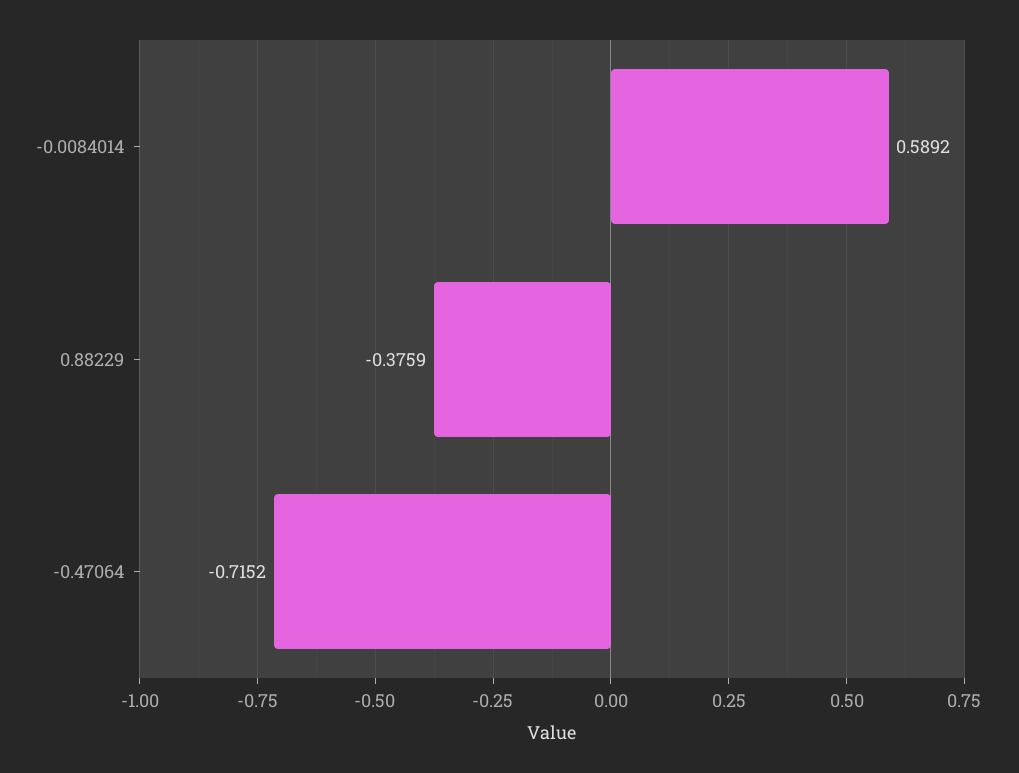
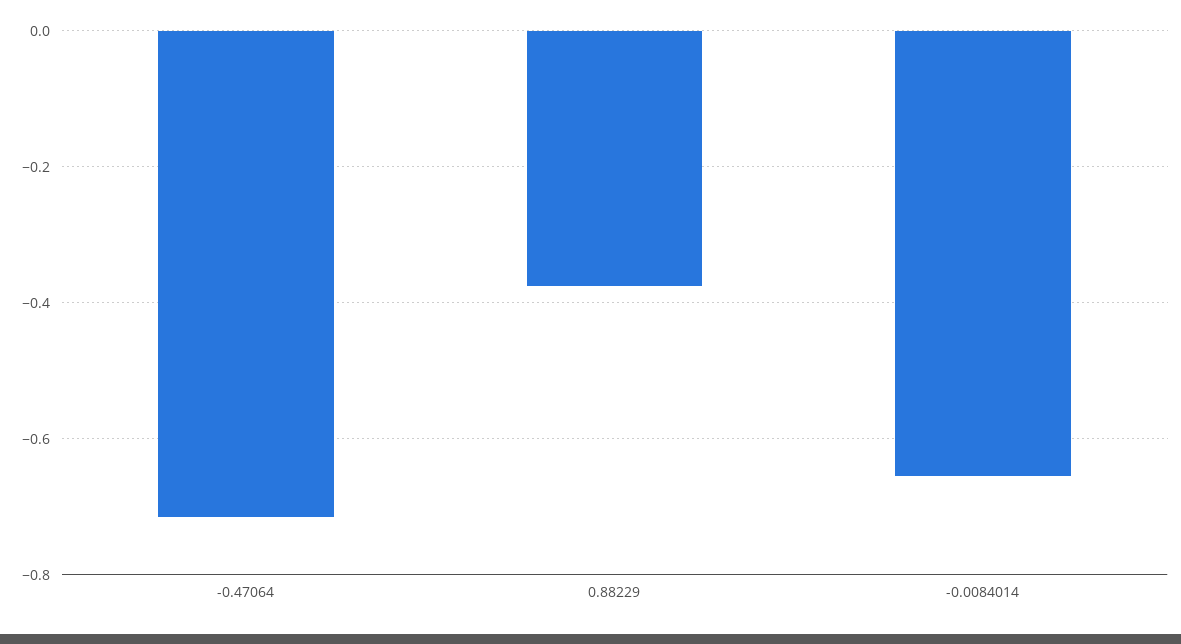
-0.0084014: 0.5892 -> -0.66

